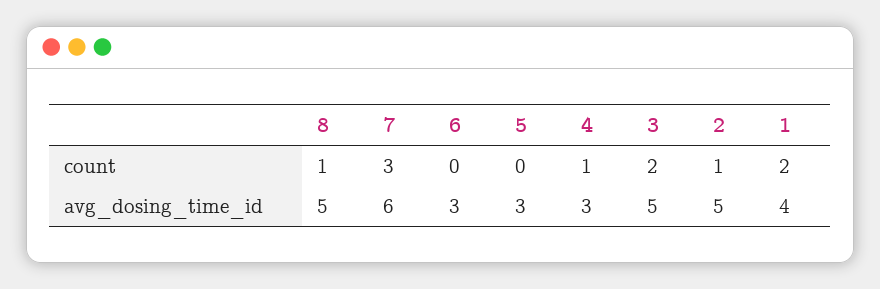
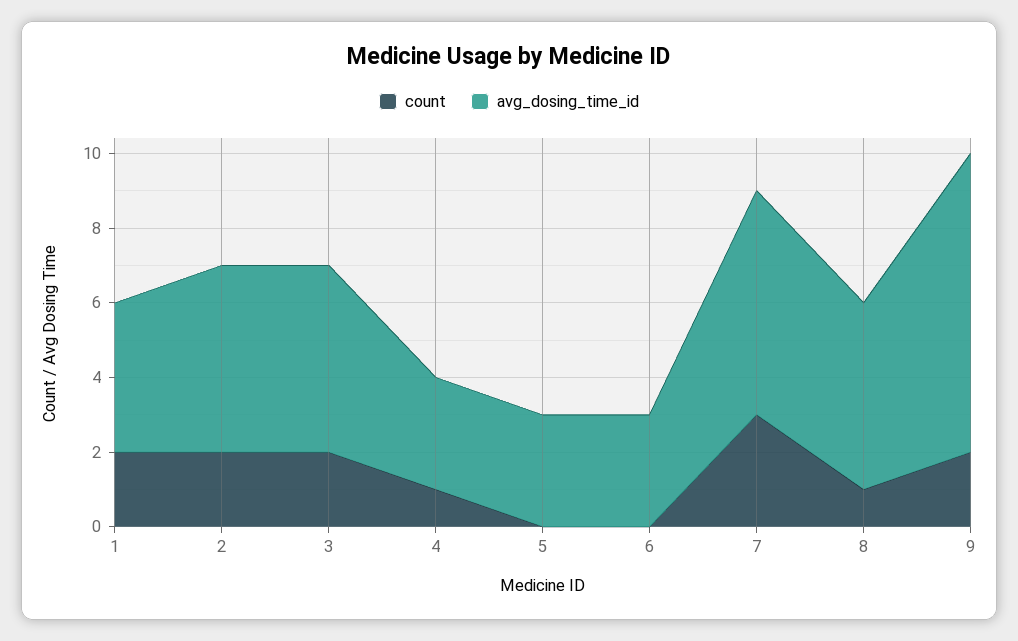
count, 2: 1 -> 2
count, 9: none -> 2
avg_dosing_time_id, 9: none -> 8

